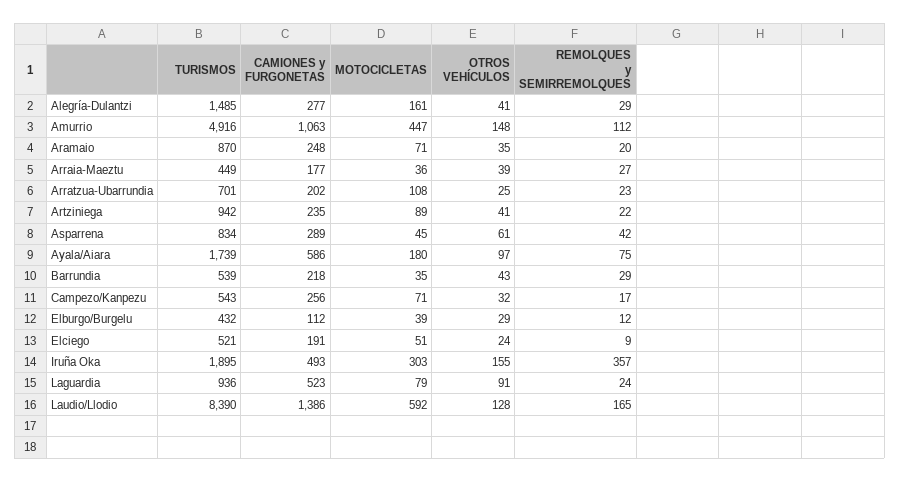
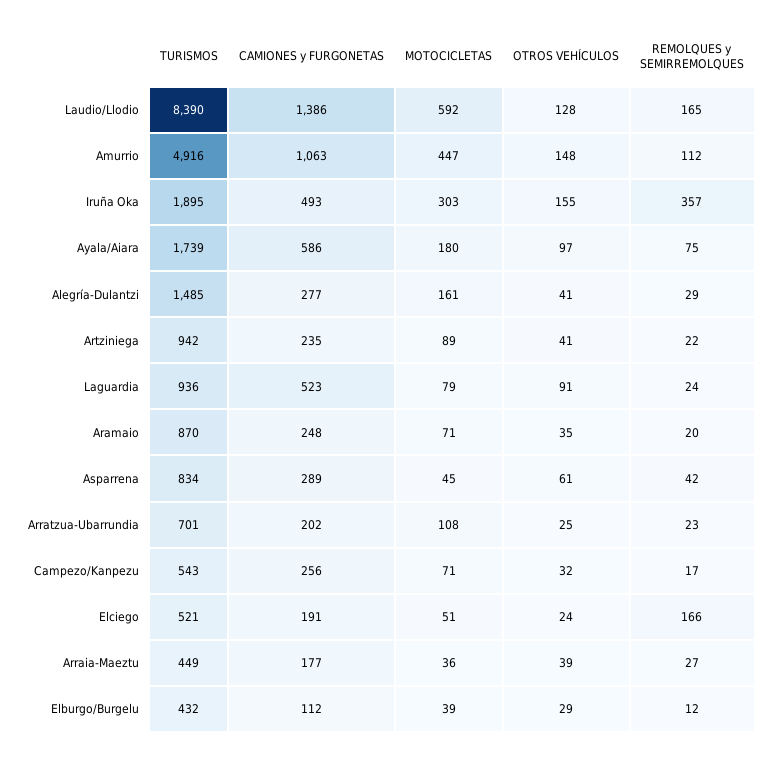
TURISMOS, Barrundia: 539 -> none
CAMIONES y FURGONETAS, Barrundia: 218 -> none
MOTOCICLETAS, Barrundia: 35 -> none
OTROS VEHÍCULOS, Barrundia: 43 -> none
REMOLQUES y SEMIRREMOLQUES, Barrundia: 29 -> none
REMOLQUES y SEMIRREMOLQUES, Elciego: 9 -> 166

